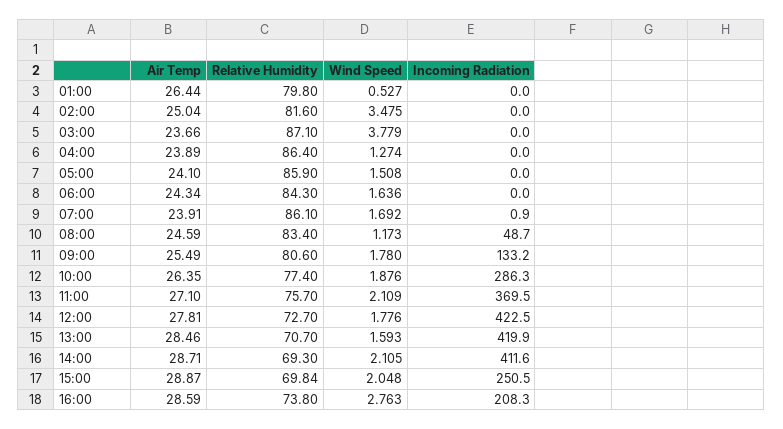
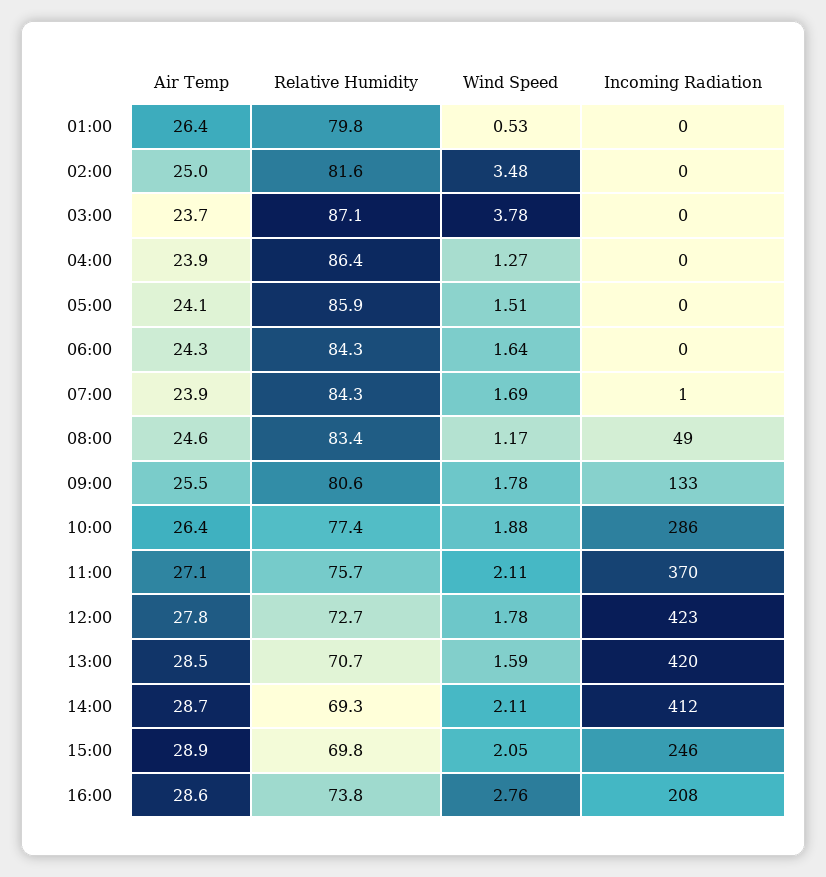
Relative Humidity, 07:00: 86.1 -> 84.3
Incoming Radiation, 15:00: 250.5 -> 246

